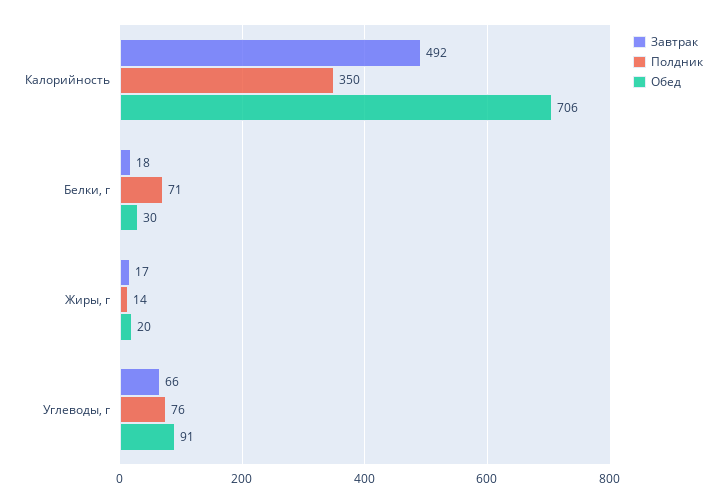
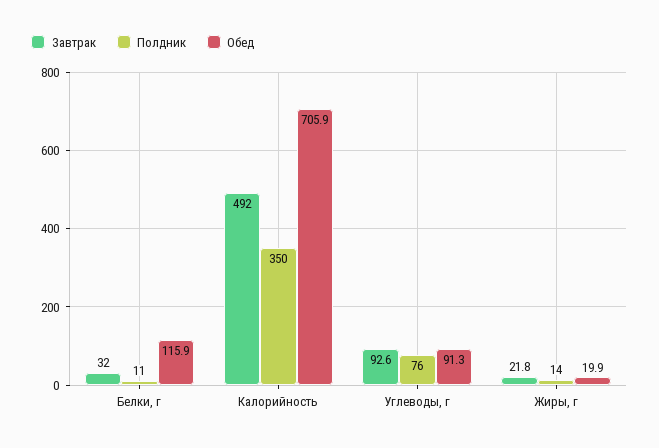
Завтрак, Белки, г: 18 -> 32
Полдник, Белки, г: 71 -> 11
Обед, Белки, г: 30 -> 115.9
Завтрак, Жиры, г: 17 -> 21.8
Завтрак, Углеводы, г: 66 -> 92.6

